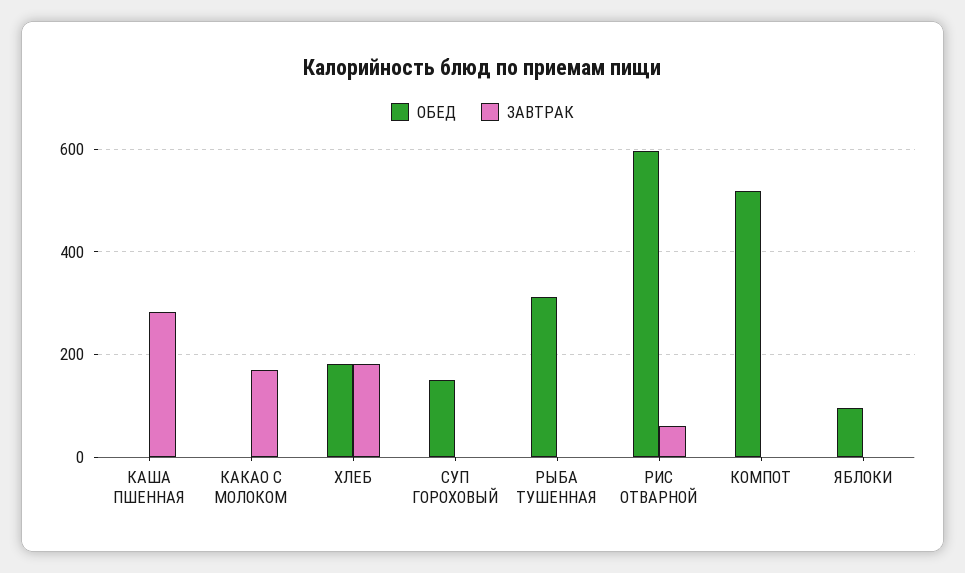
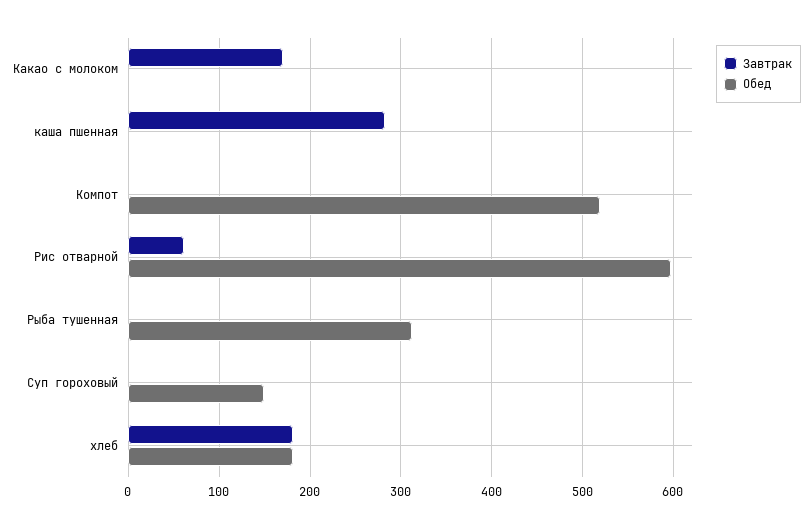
ОБЕД, ЯБЛОКИ: 100 -> none
ЗАВТРАК, ЯБЛОКИ: 0 -> none

